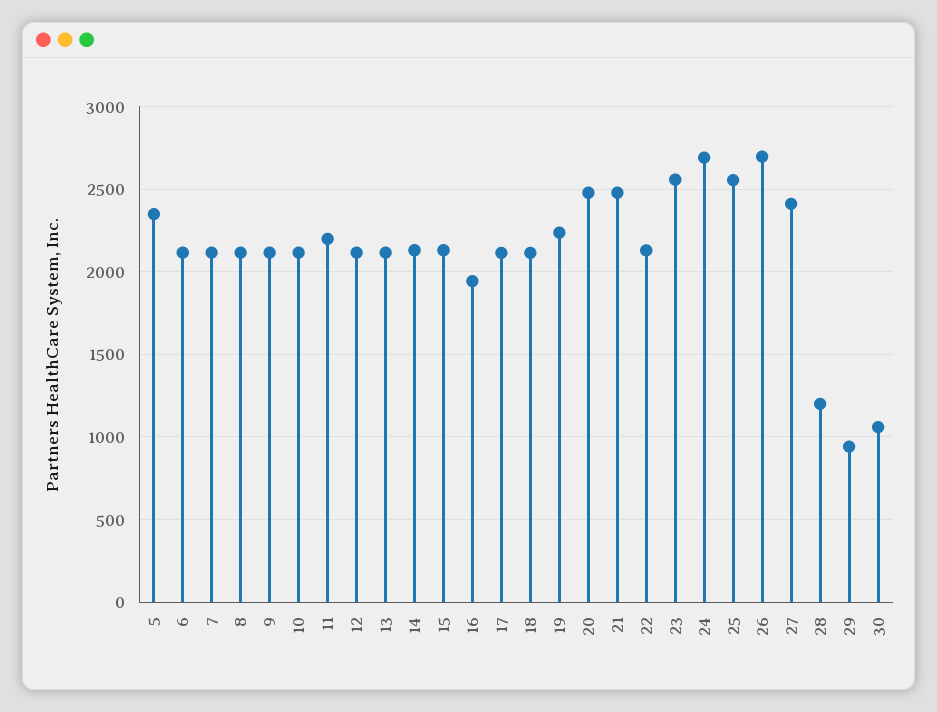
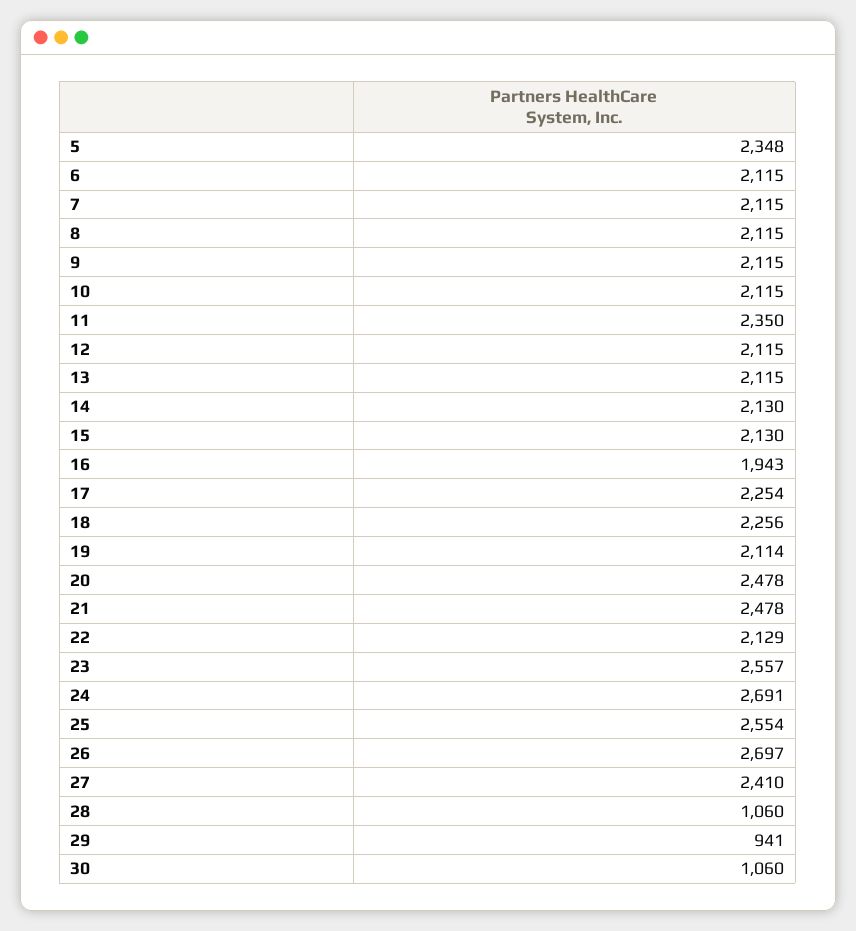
11: 2200 -> 2350
17: 2100 -> 2254
18: 2100 -> 2256
19: 2250 -> 2114
28: 1200 -> 1060

